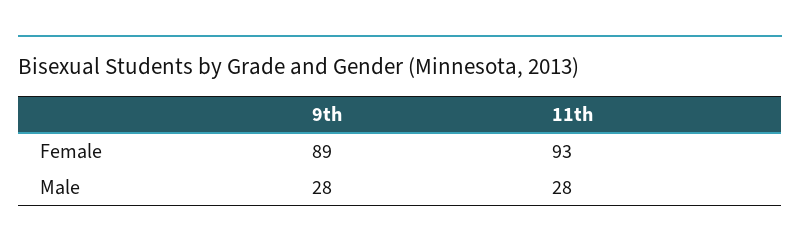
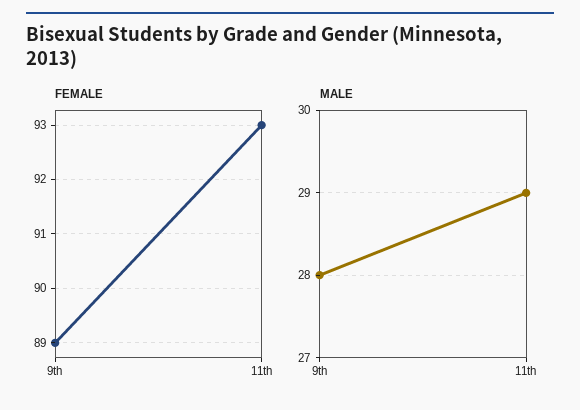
Male, 11th: 28 -> 29

